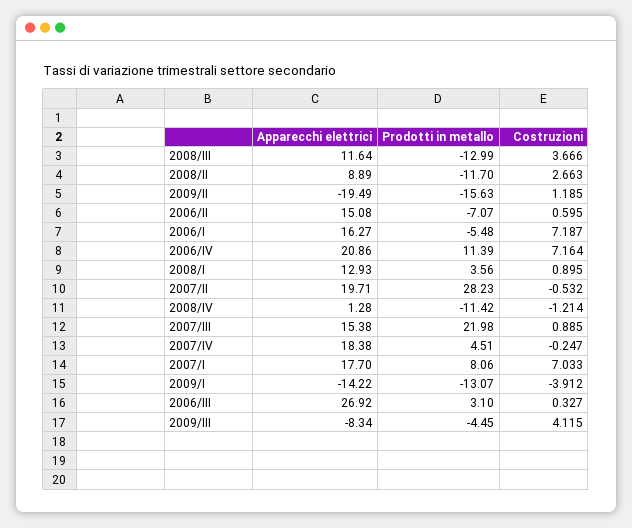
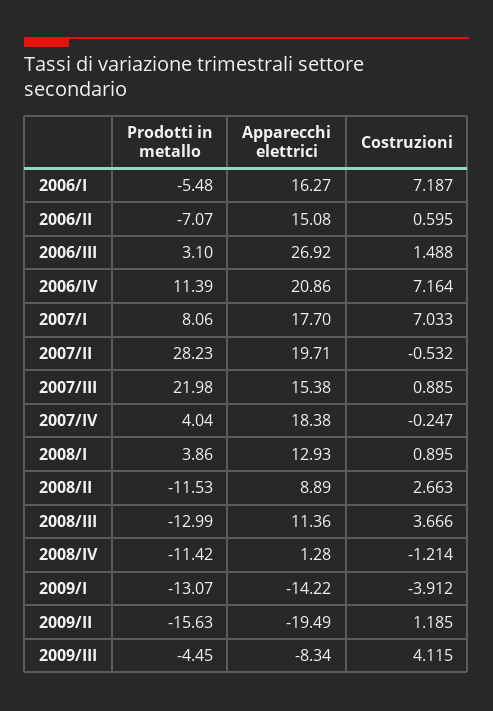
Apparecchi elettrici, 2008/III: 11.64 -> 11.36
Prodotti in metallo, 2008/II: -11.7 -> -11.53
Prodotti in metallo, 2008/I: 3.56 -> 3.86
Prodotti in metallo, 2007/IV: 4.51 -> 4.04
Costruzioni, 2006/III: 0.327 -> 1.488

